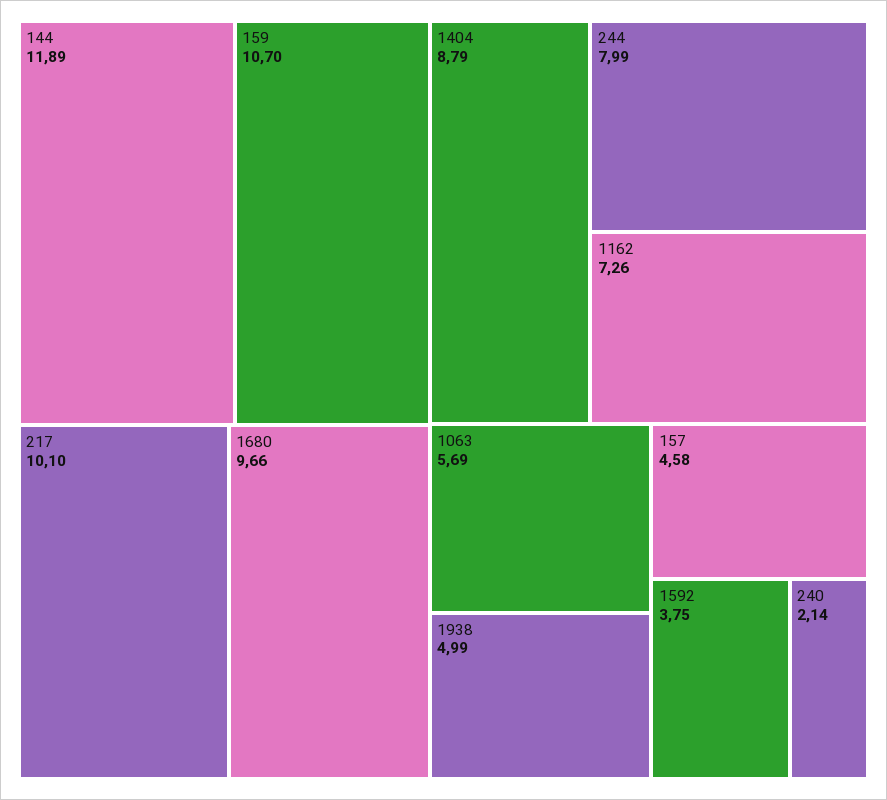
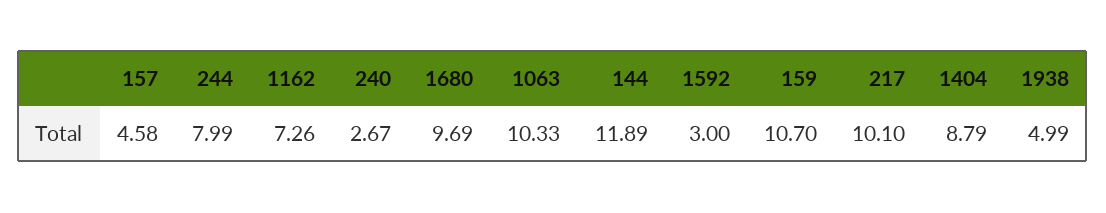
1680: 9.66 -> 9.69
1063: 5.69 -> 10.33
1592: 3.75 -> 3
240: 2.14 -> 2.67

